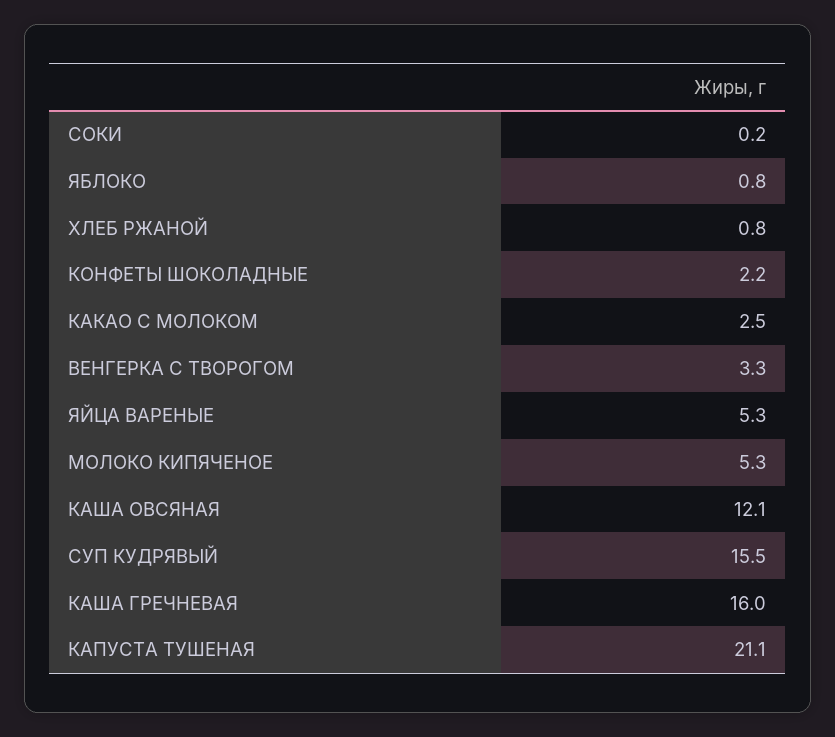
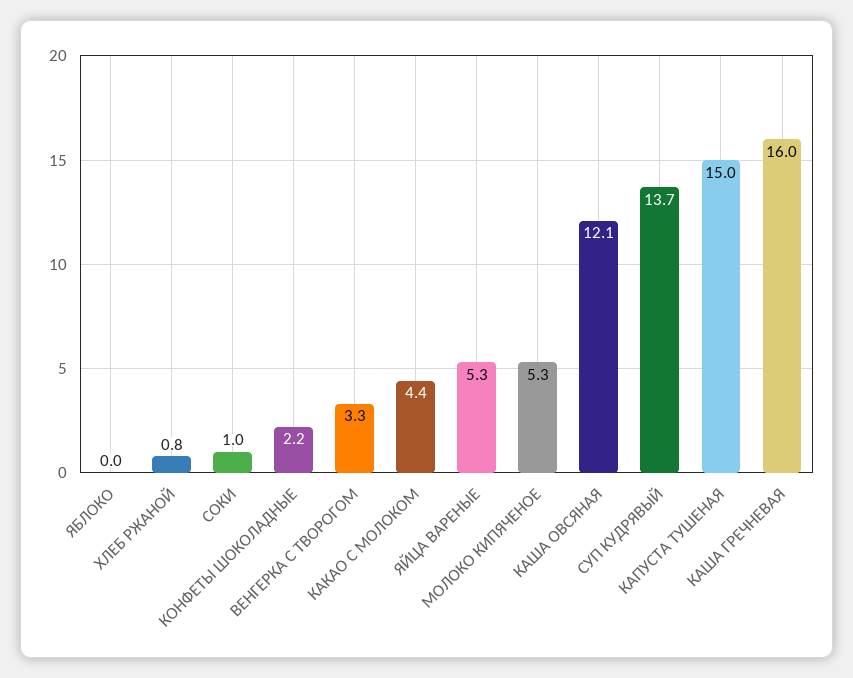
СОКИ: 0.2 -> 1
ЯБЛОКО: 0.8 -> 0
КАКАО С МОЛОКОМ: 2.5 -> 4.4
СУП КУДРЯВЫЙ: 15.5 -> 13.7
КАПУСТА ТУШЕНАЯ: 21.1 -> 15

